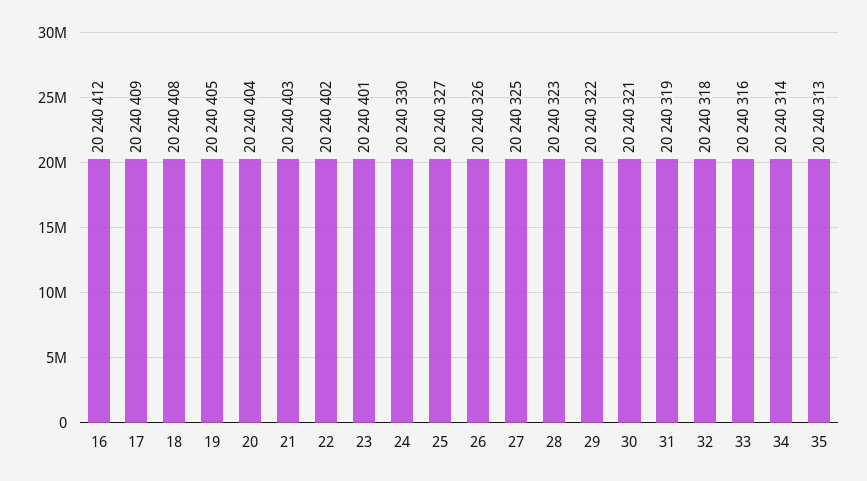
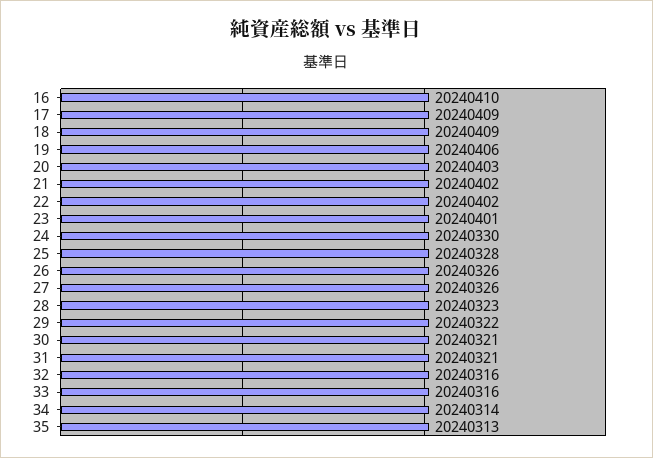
16: 20240412 -> 20240410
18: 20240408 -> 20240409
19: 20240405 -> 20240406
20: 20240404 -> 20240403
21: 20240403 -> 20240402
25: 20240327 -> 20240328
27: 20240325 -> 20240326
31: 20240319 -> 20240321
32: 20240318 -> 20240316

